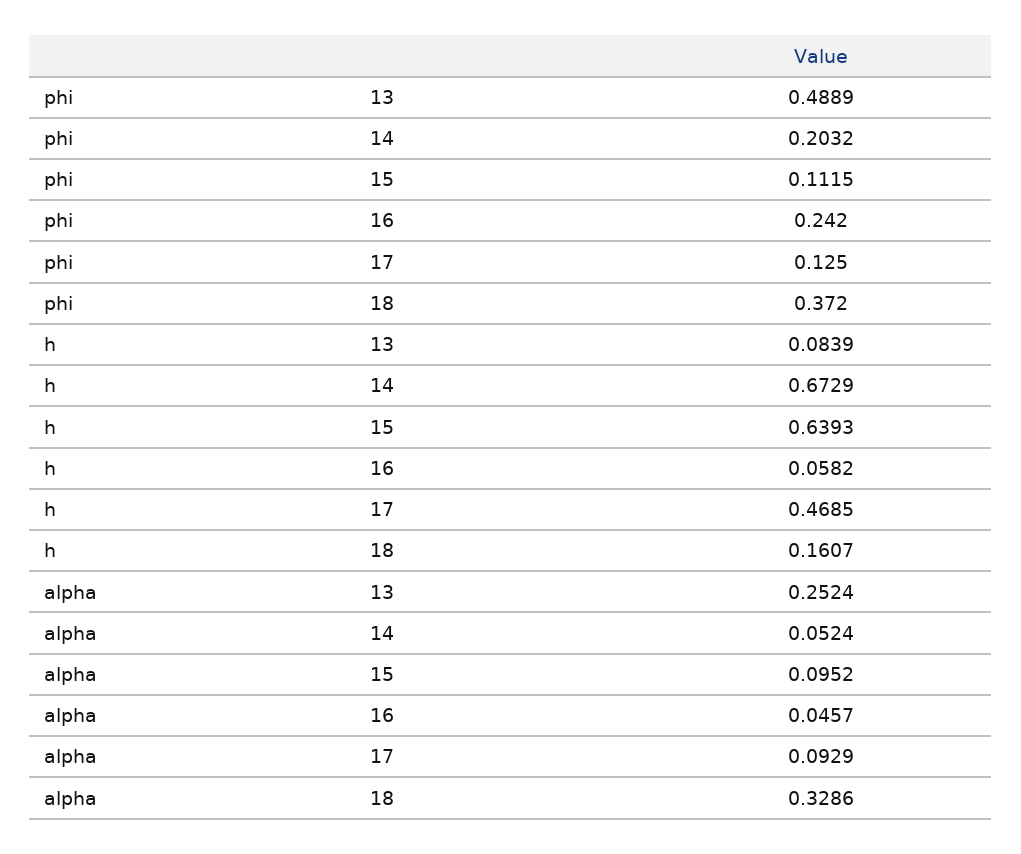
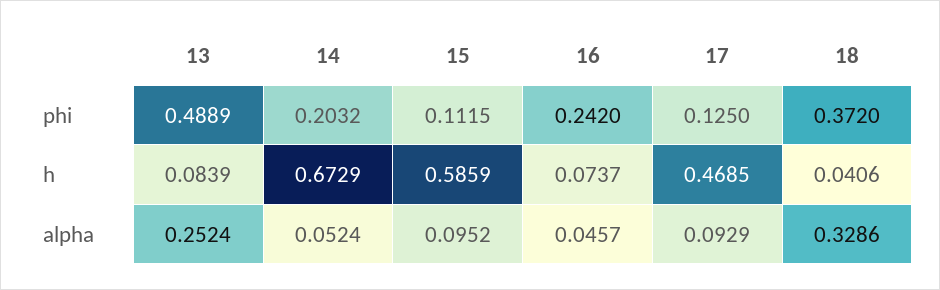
h, 15: 0.6393 -> 0.5859
h, 16: 0.0582 -> 0.0737
h, 18: 0.1607 -> 0.0406

